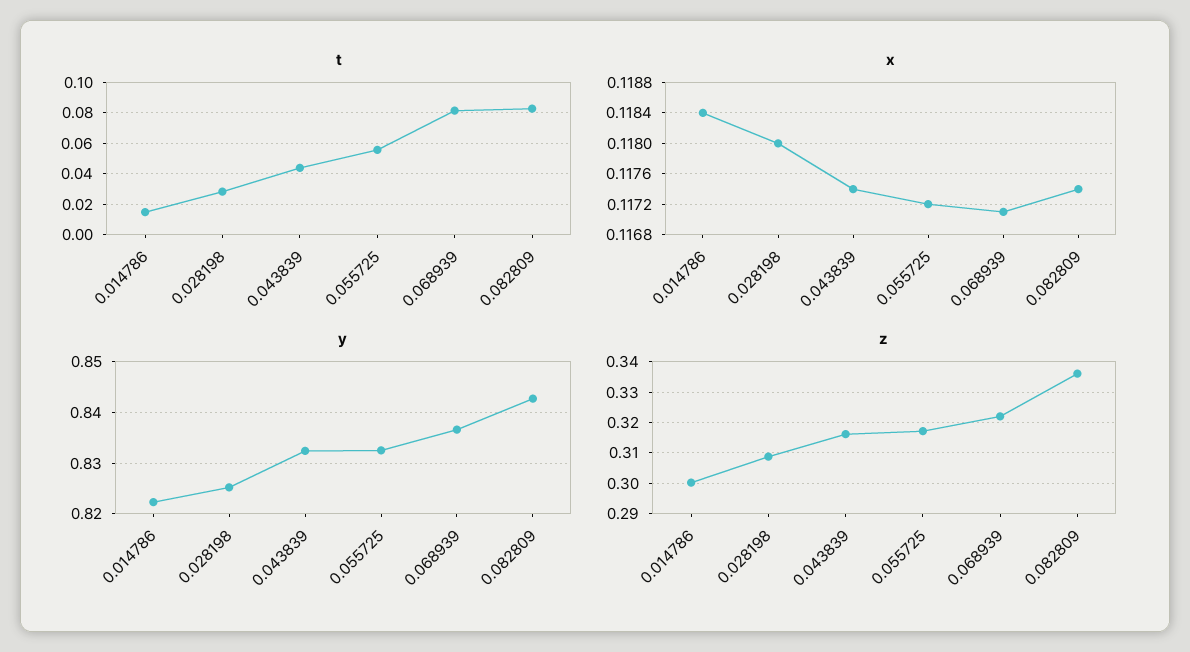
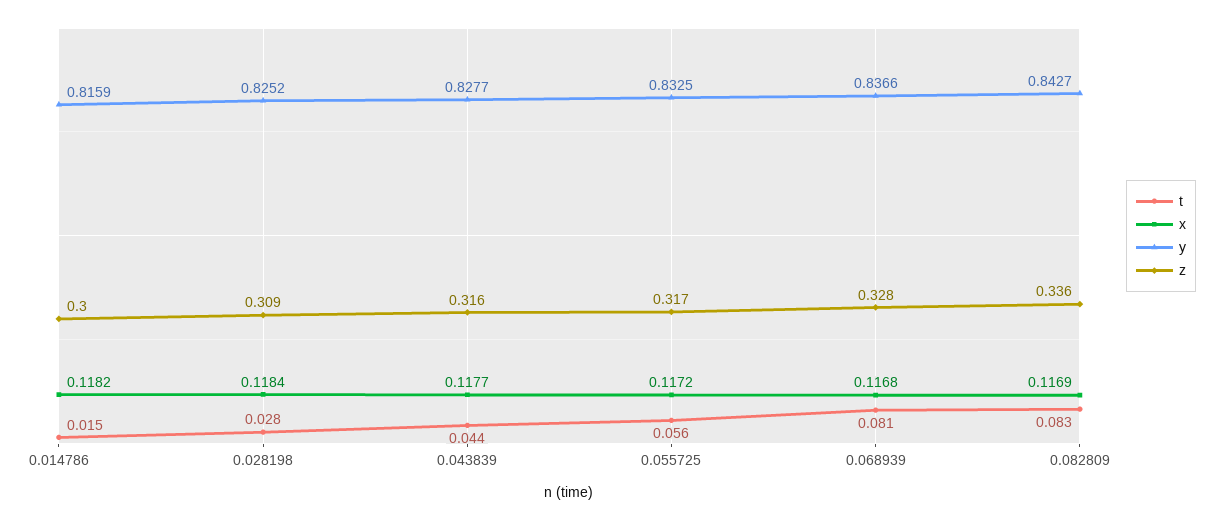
x, 0.014786: 0.1184 -> 0.1182
x, 0.028198: 0.118 -> 0.1184
x, 0.043839: 0.1174 -> 0.1177
x, 0.068939: 0.1171 -> 0.1168
x, 0.082809: 0.1174 -> 0.1169
y, 0.014786: 0.822 -> 0.8159
y, 0.043839: 0.832 -> 0.8277
z, 0.068939: 0.322 -> 0.328

